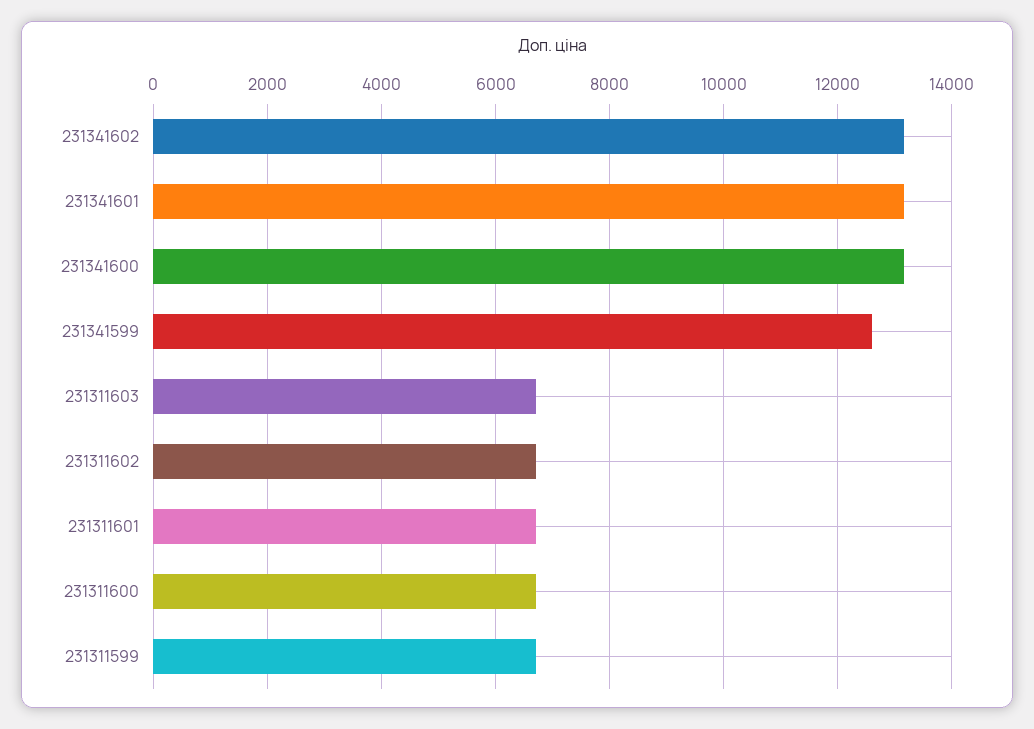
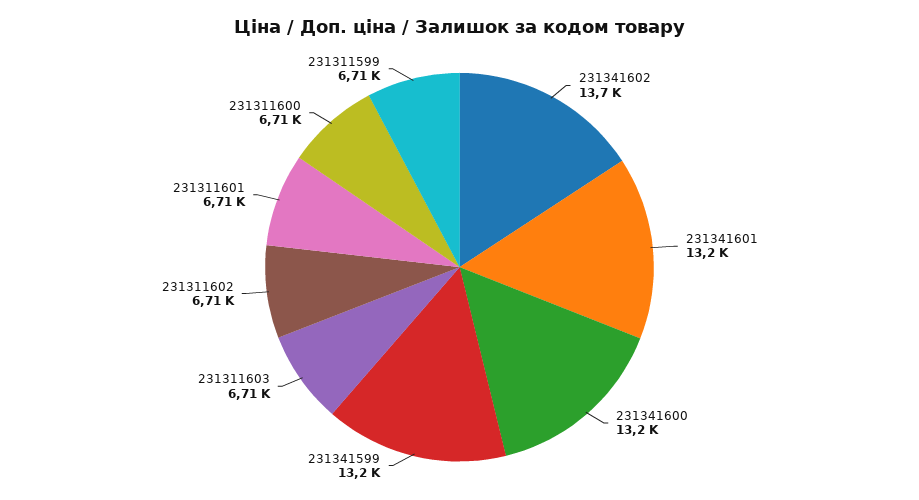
231341602: 13200 -> 13700
231341599: 12600 -> 13200

